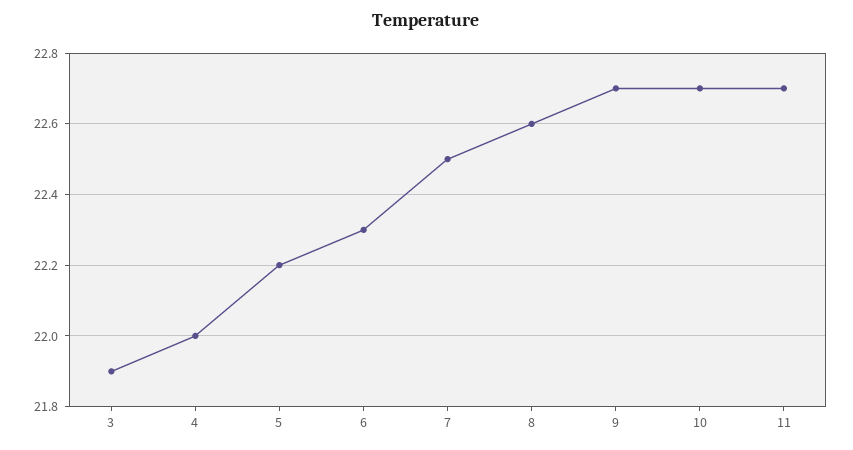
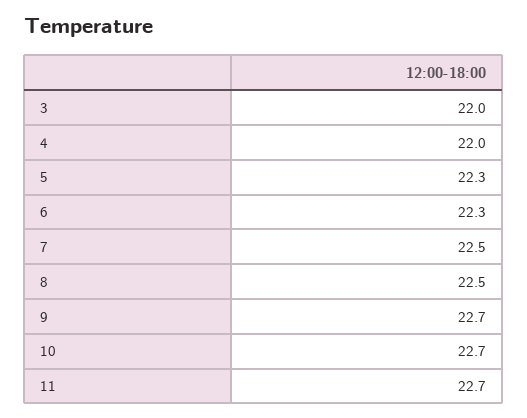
3: 21.9 -> 22
5: 22.2 -> 22.3
8: 22.6 -> 22.5

